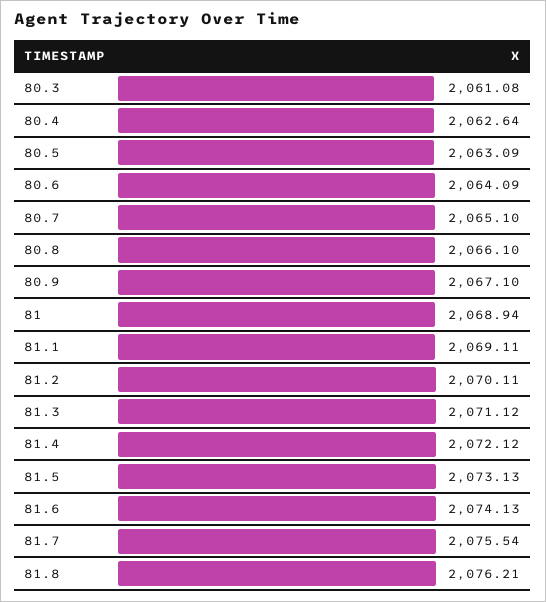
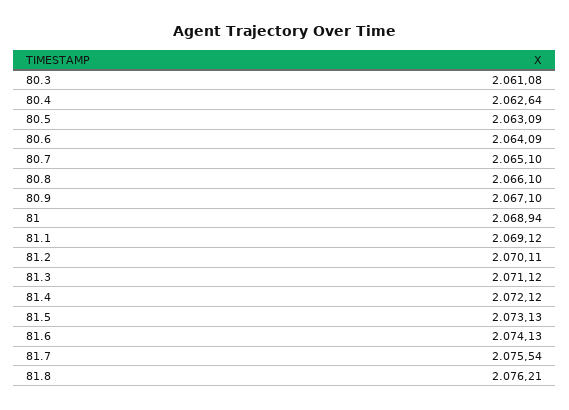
81.1: 2069.11 -> 2069.12

